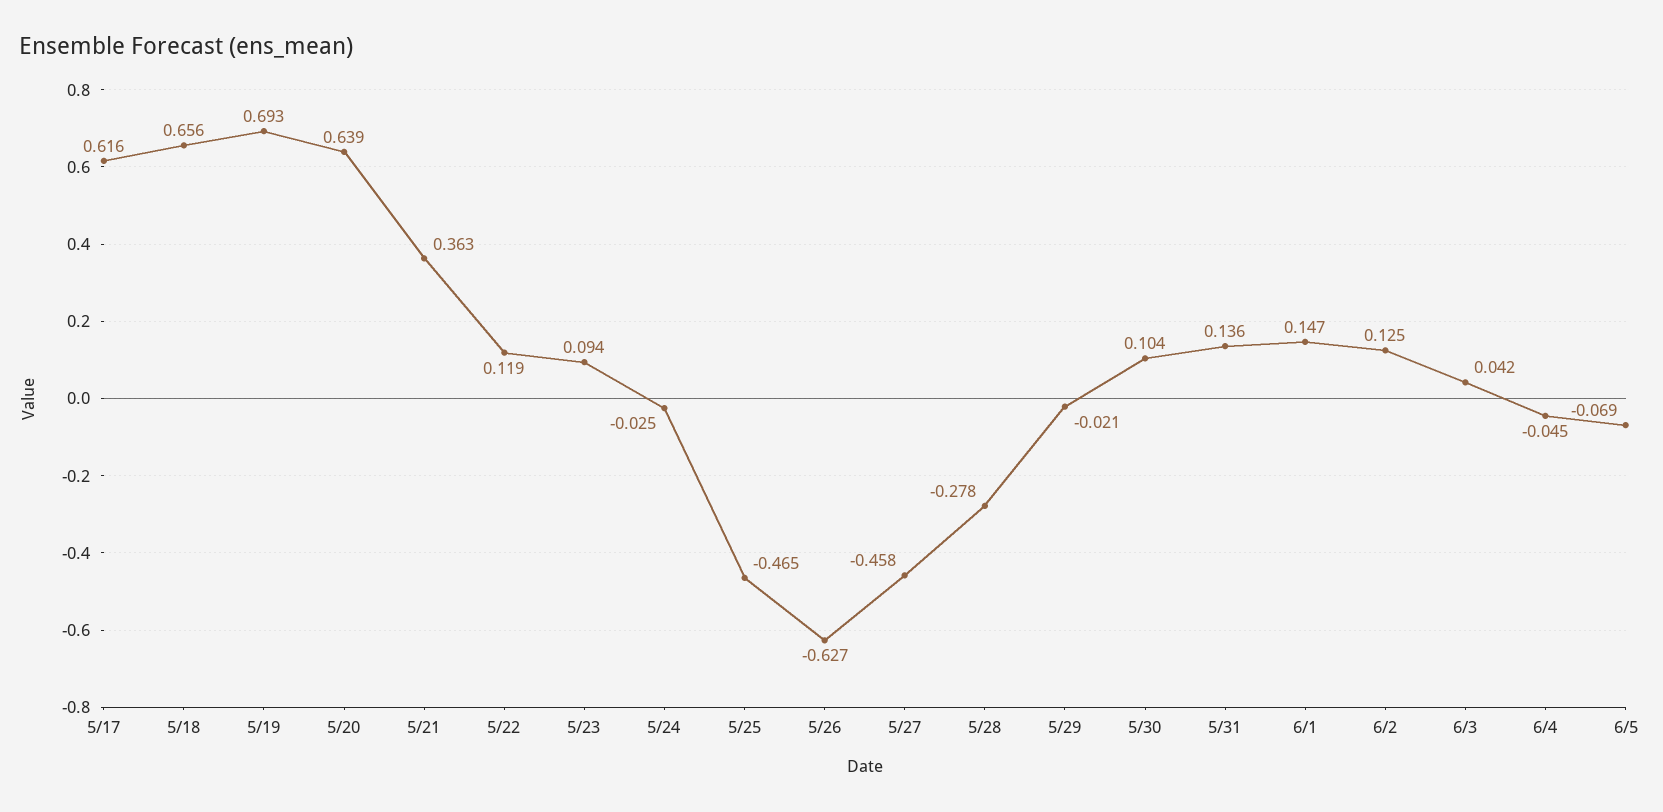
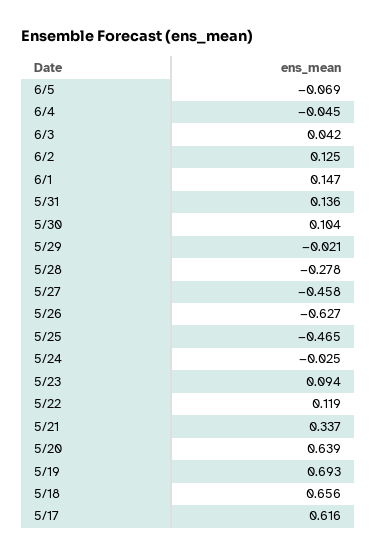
5/21: 0.363 -> 0.337

